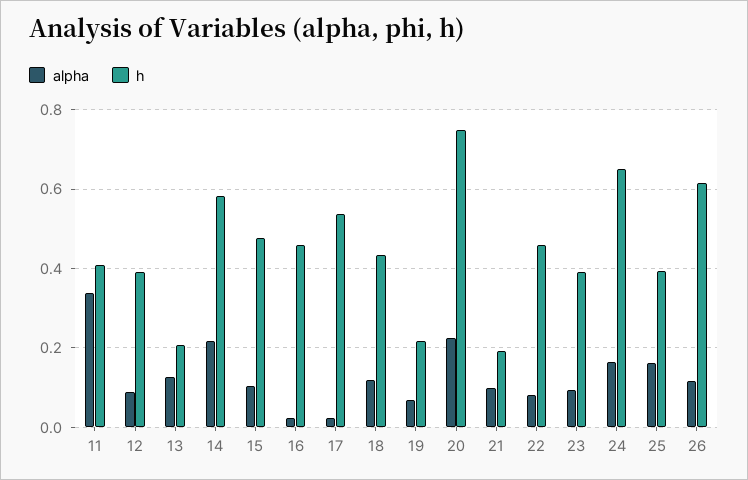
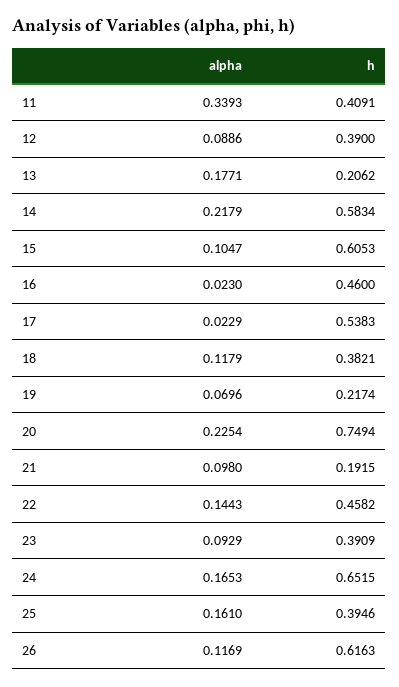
alpha, 13: 0.12 -> 0.1771
h, 15: 0.48 -> 0.6053
h, 18: 0.44 -> 0.3821
alpha, 22: 0.08 -> 0.1443

